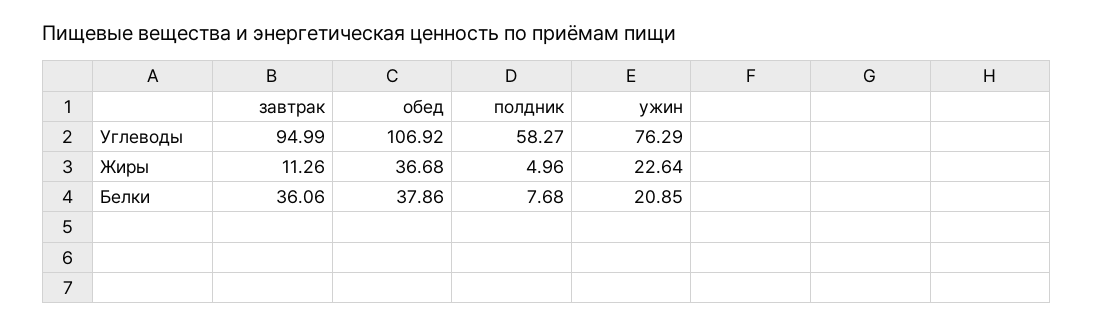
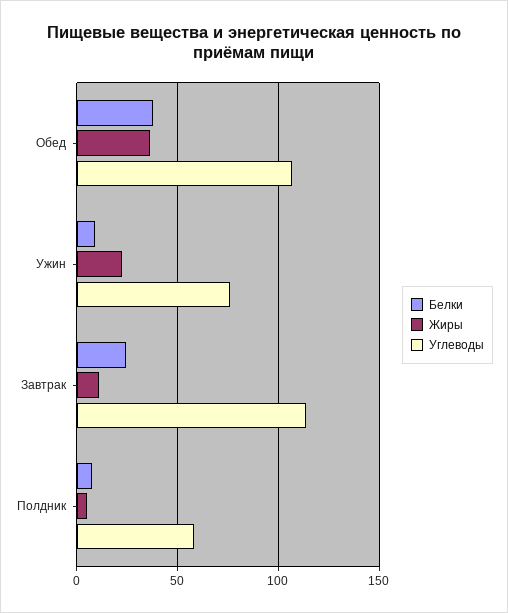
Углеводы, завтрак: 94.99 -> 115
Белки, завтрак: 36.06 -> 25
Белки, ужин: 20.85 -> 10

